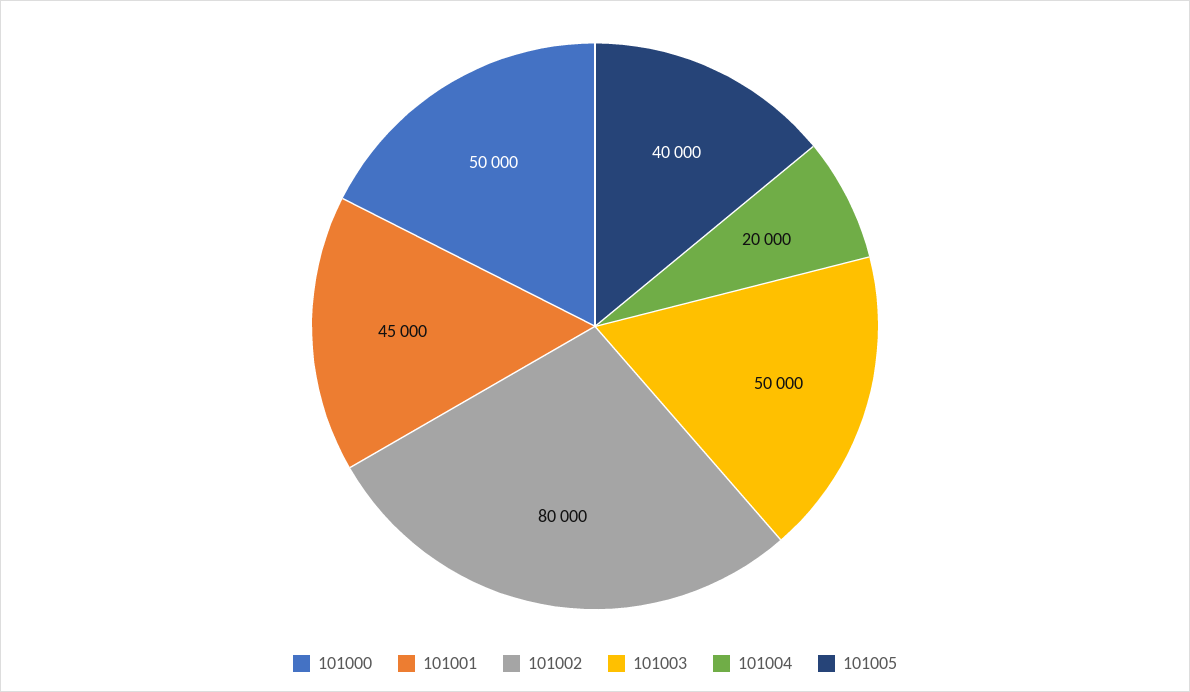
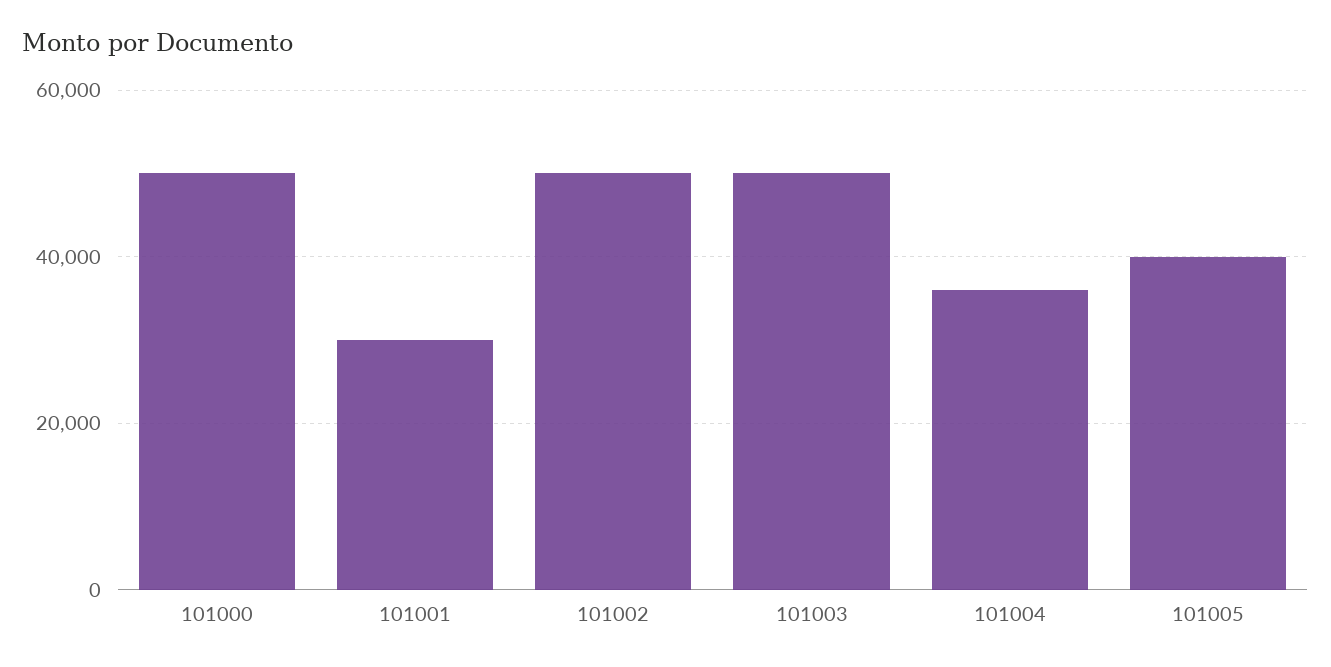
101001: 45000 -> 30000
101002: 80000 -> 50000
101004: 20000 -> 36000

